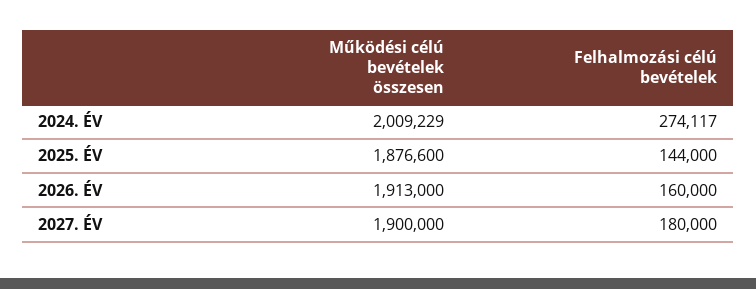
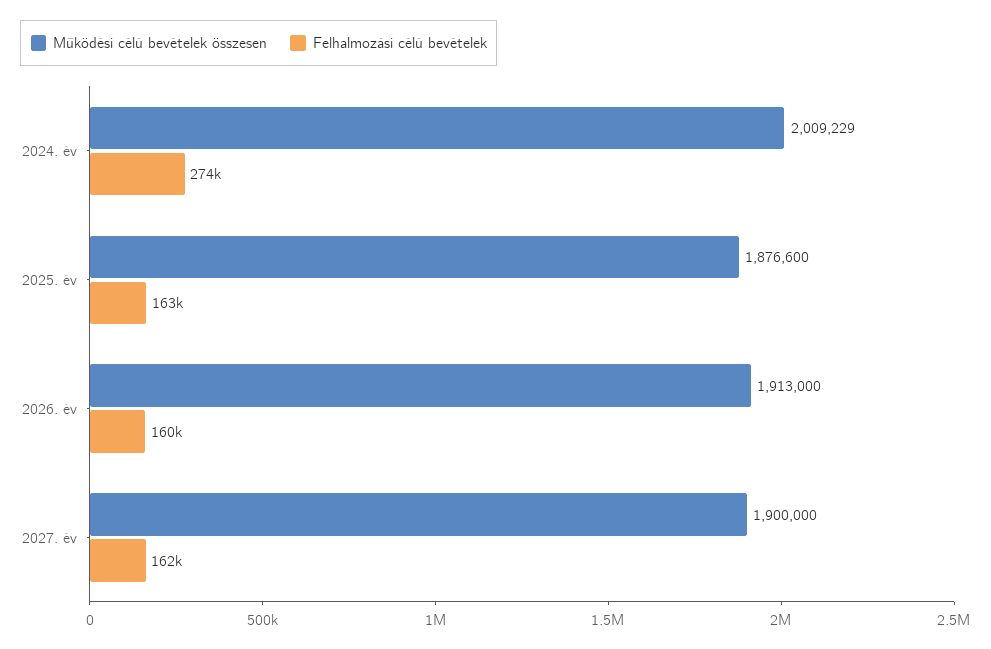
Felhalmozási célú bevételek, 2025. ÉV: 144000 -> 163000
Felhalmozási célú bevételek, 2027. ÉV: 180000 -> 162000

